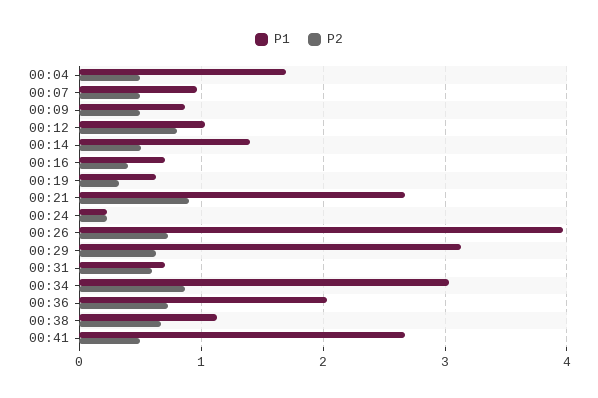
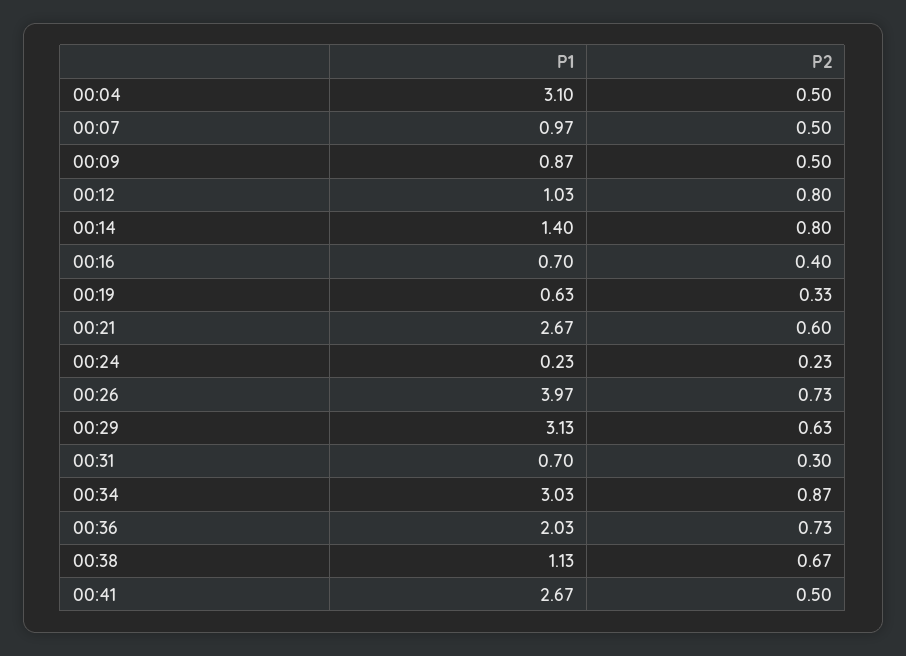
P1, 00:04: 1.7 -> 3.1
P2, 00:14: 0.5 -> 0.8
P2, 00:21: 0.9 -> 0.6
P2, 00:31: 0.6 -> 0.3

